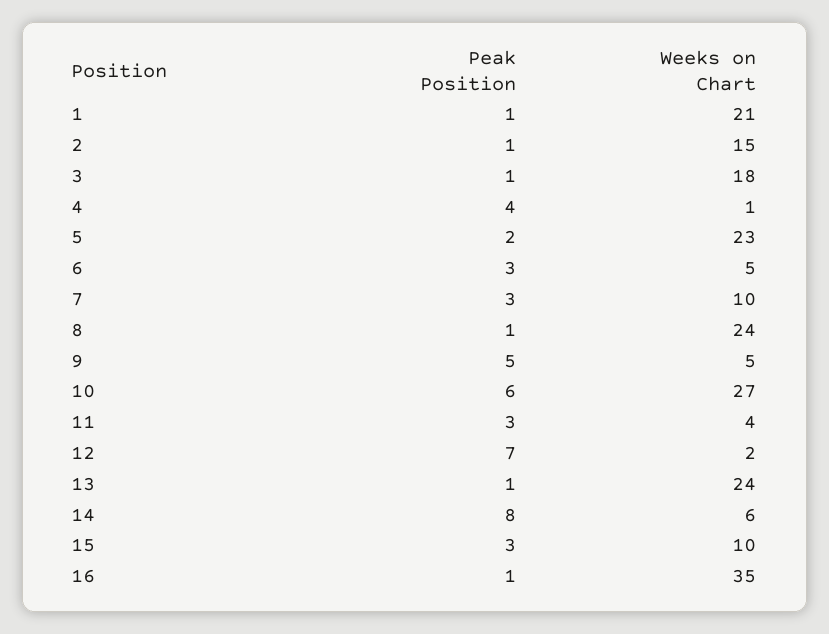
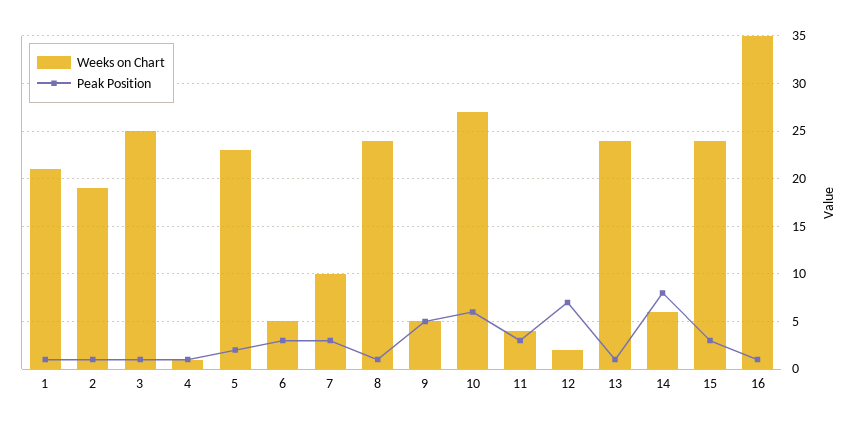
Weeks on Chart, 2: 15 -> 19
Weeks on Chart, 3: 18 -> 25
Peak Position, 4: 4 -> 1
Weeks on Chart, 15: 10 -> 24

